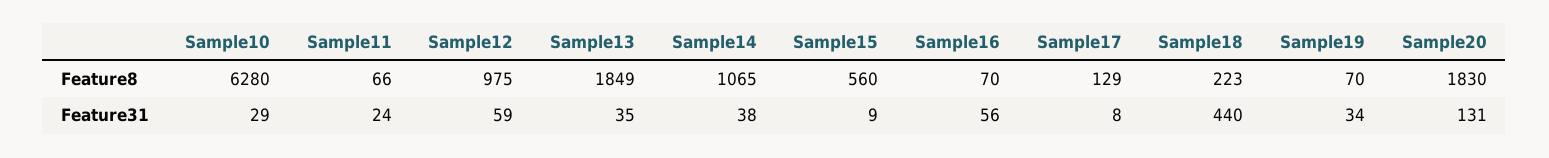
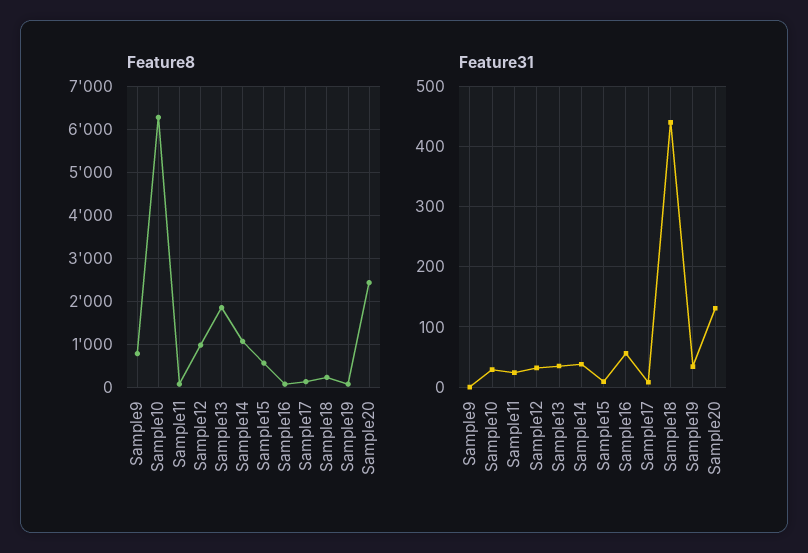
Feature8, Sample20: 1830 -> 2400
Feature31, Sample12: 59 -> 30
Feature8, Sample9: none -> 800
Feature31, Sample9: none -> 0

